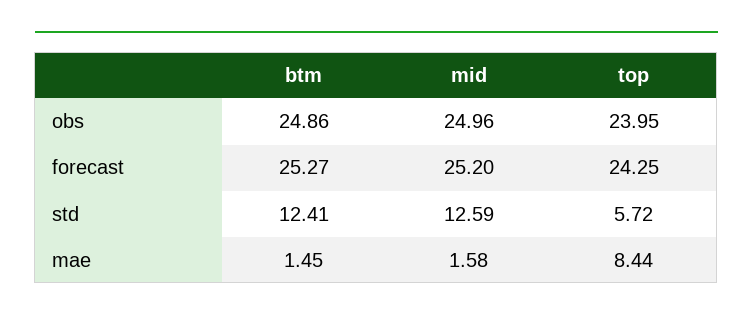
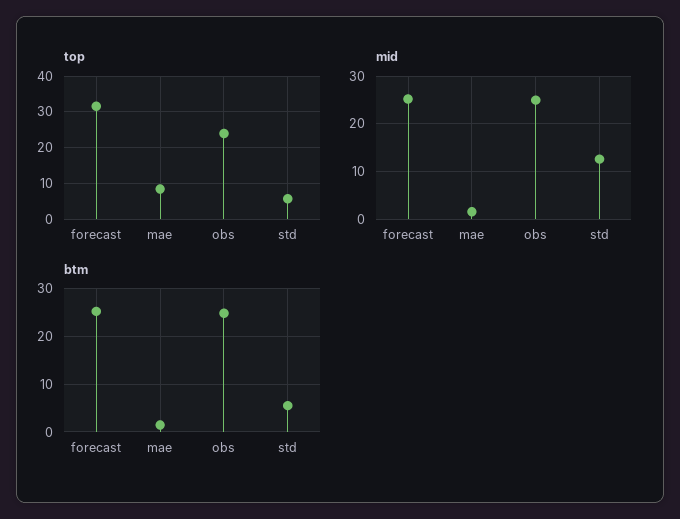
top, forecast: 24.25 -> 32
btm, std: 12.41 -> 6

